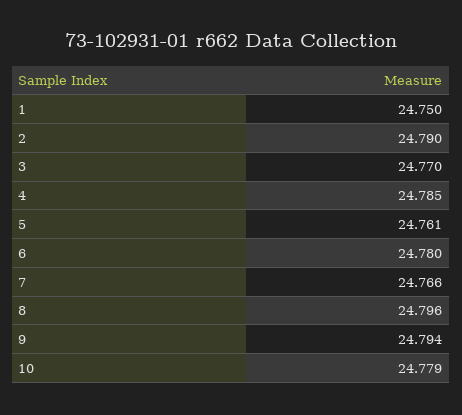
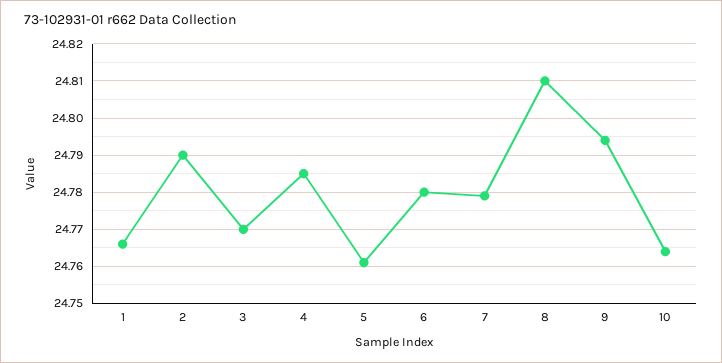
1: 24.75 -> 24.765
7: 24.766 -> 24.78
8: 24.796 -> 24.81
10: 24.779 -> 24.765

